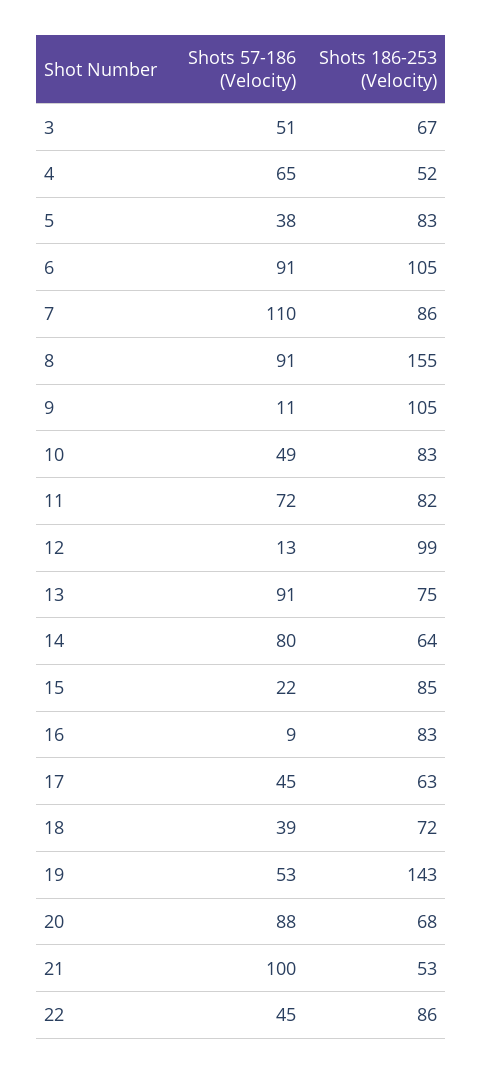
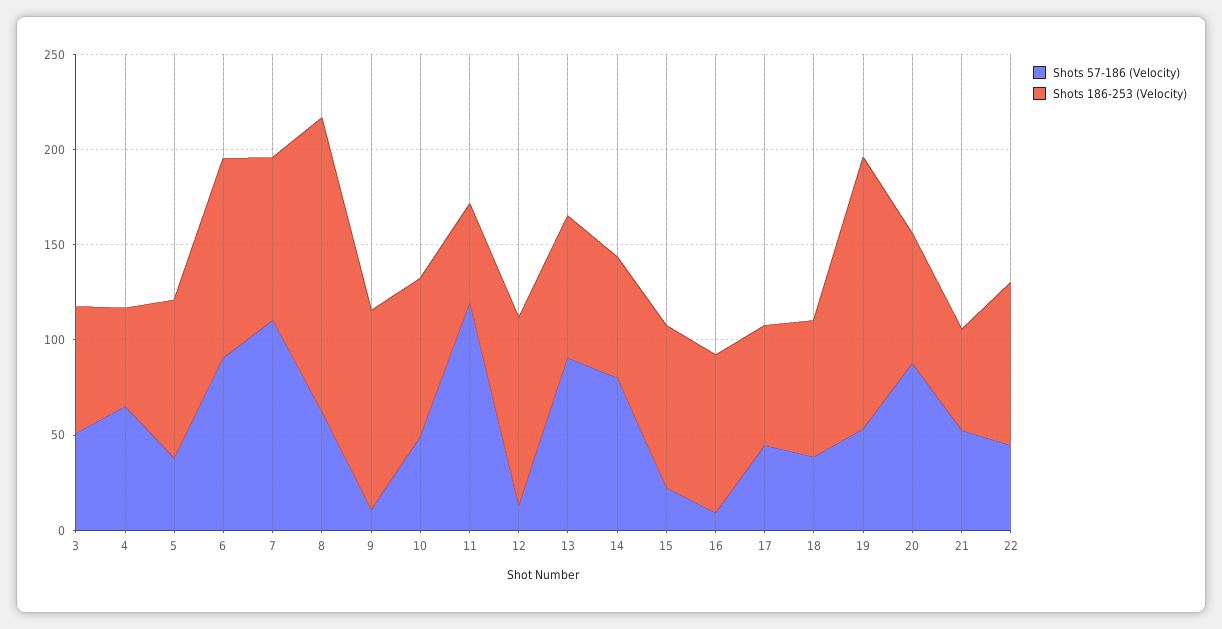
Shots 57-186 (Velocity), 8: 91 -> 60
Shots 57-186 (Velocity), 11: 72 -> 120
Shots 186-253 (Velocity), 11: 82 -> 50
Shots 57-186 (Velocity), 21: 100 -> 50

